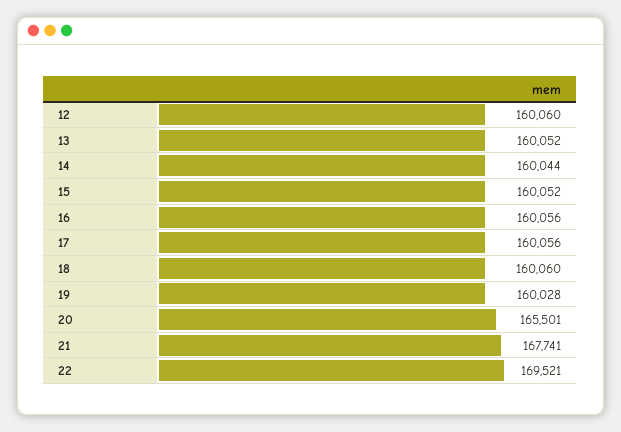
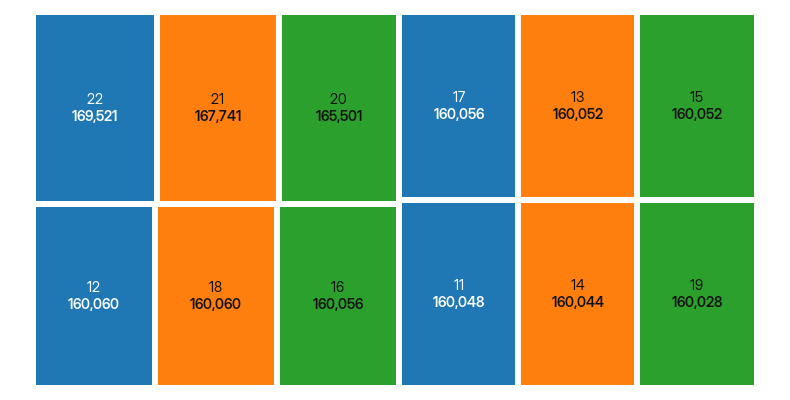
11: none -> 160048

